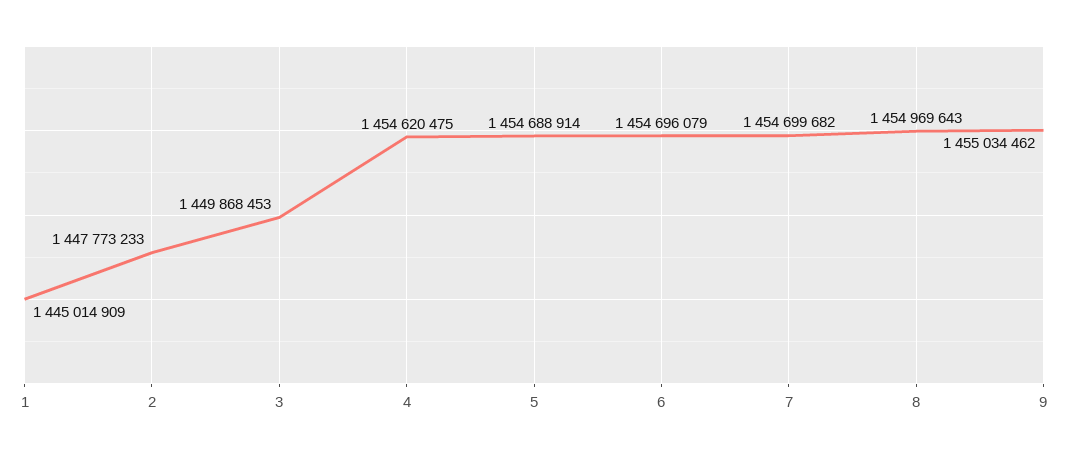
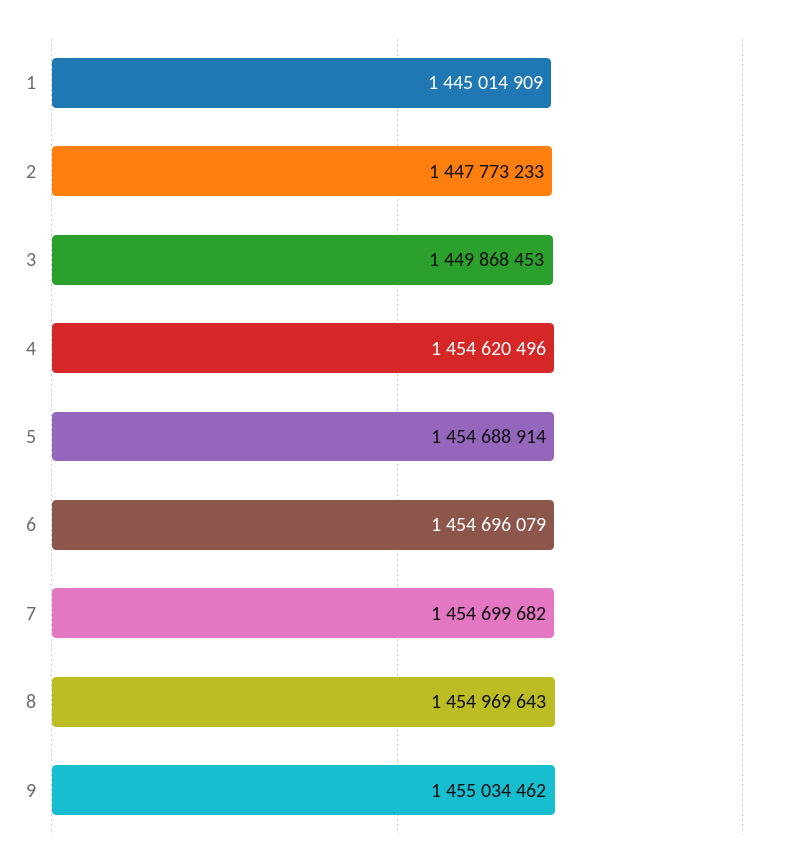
4: 1454620475 -> 1454620496

